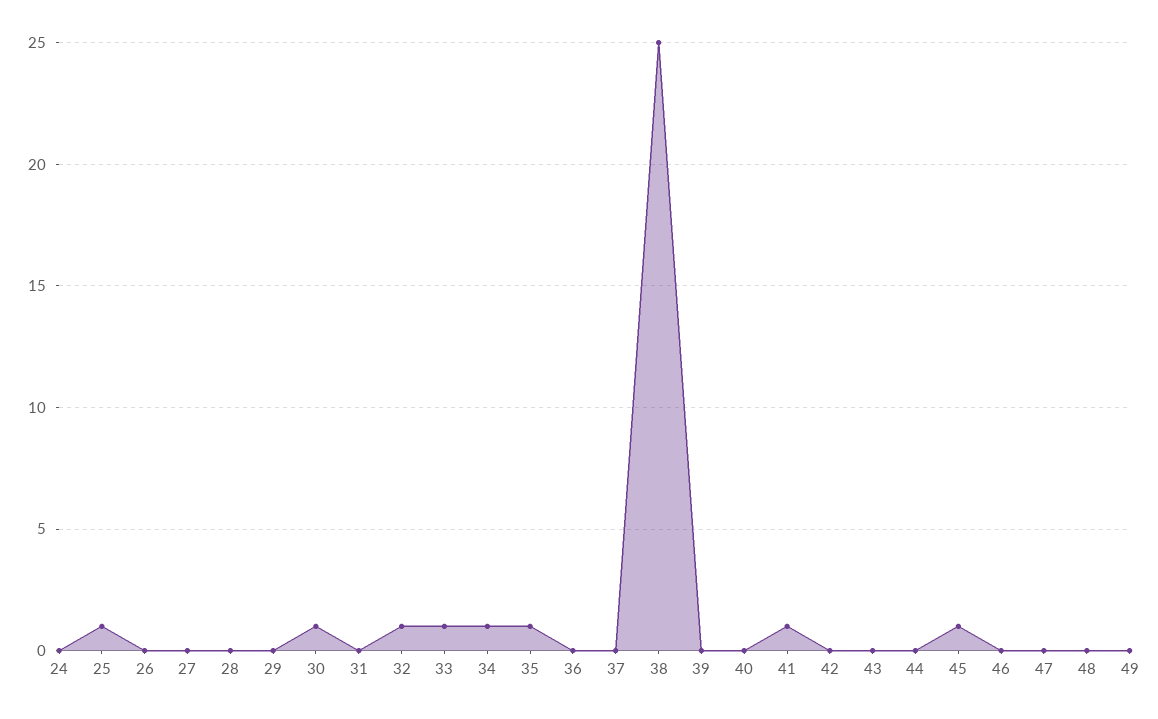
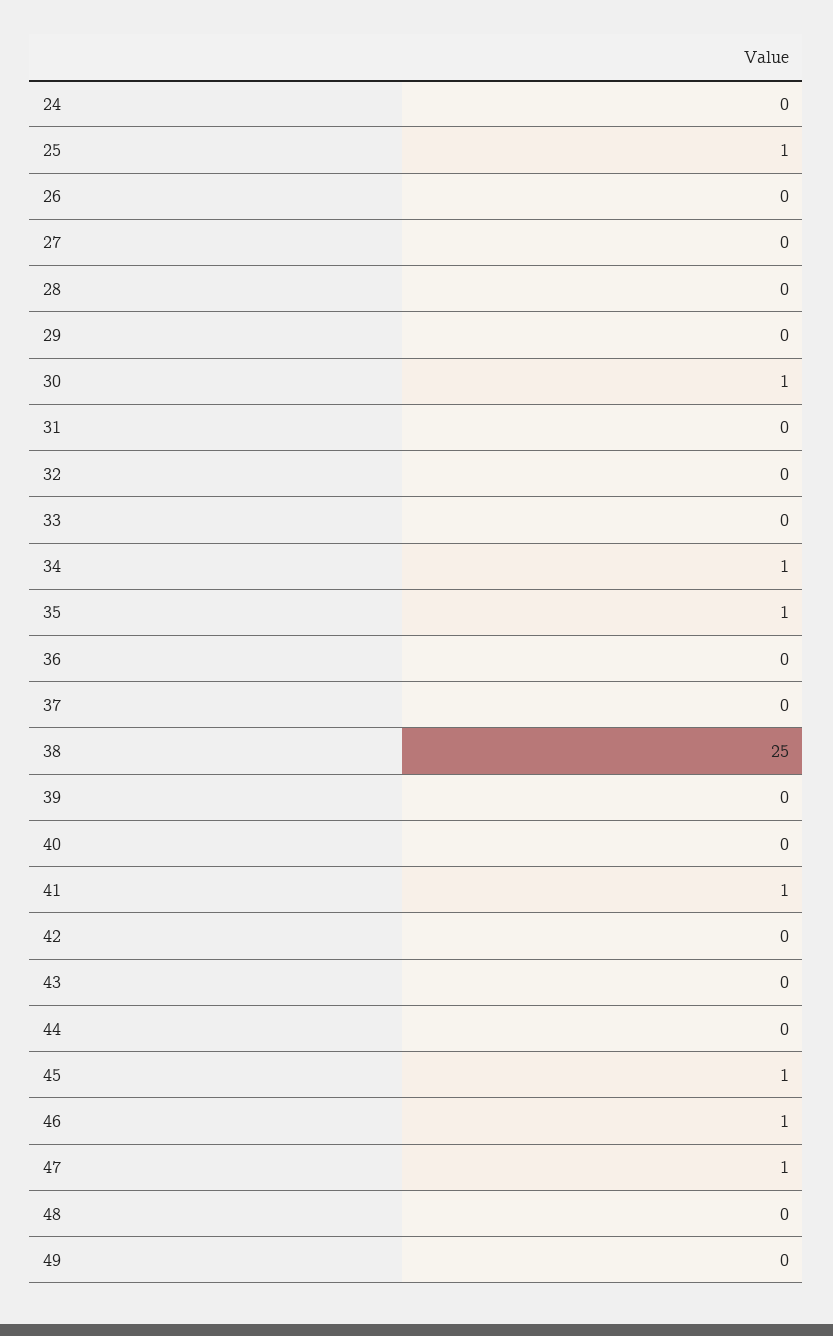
32: 1 -> 0
33: 1 -> 0
46: 0 -> 1
47: 0 -> 1

